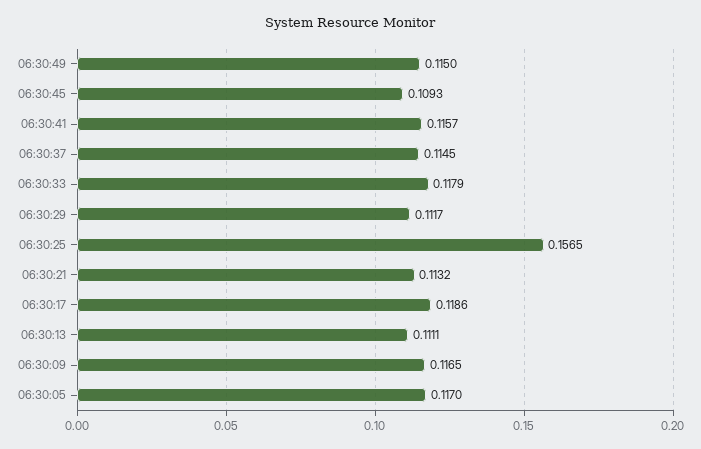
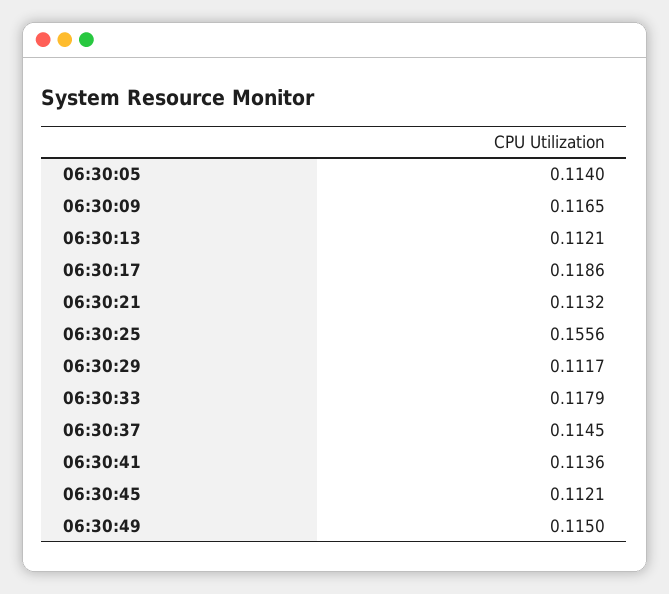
06:30:45: 0.1093 -> 0.1121
06:30:41: 0.1157 -> 0.1136
06:30:25: 0.1565 -> 0.1556
06:30:13: 0.1111 -> 0.1121
06:30:05: 0.117 -> 0.114

